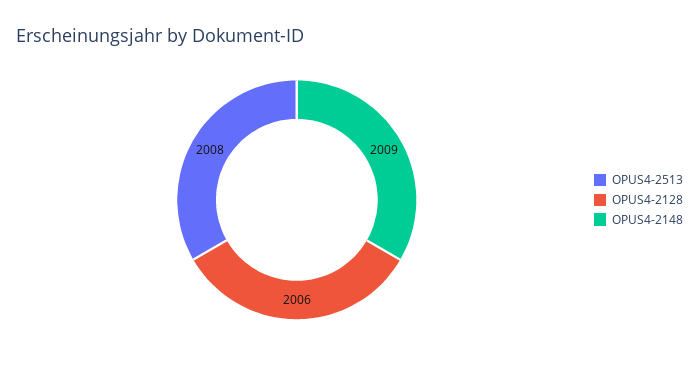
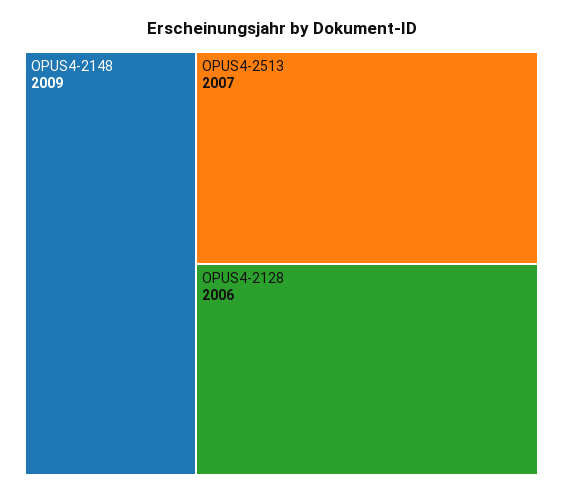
OPUS4-2513: 2008 -> 2007

